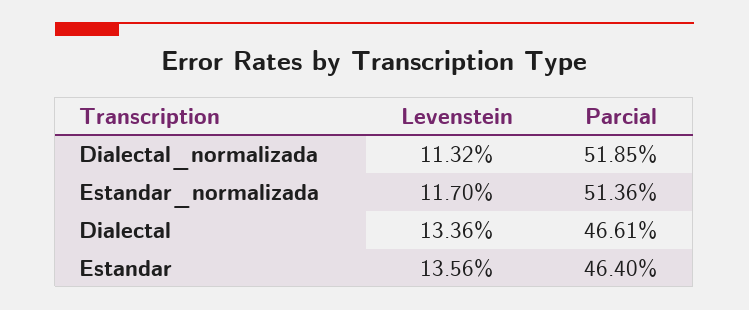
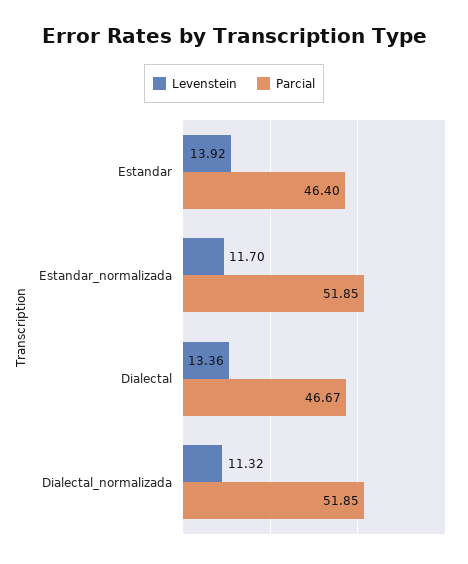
Parcial, Estandar_normalizada: 51.36 -> 51.85
Parcial, Dialectal: 46.61 -> 46.67
Levenstein, Estandar: 13.56 -> 13.92

